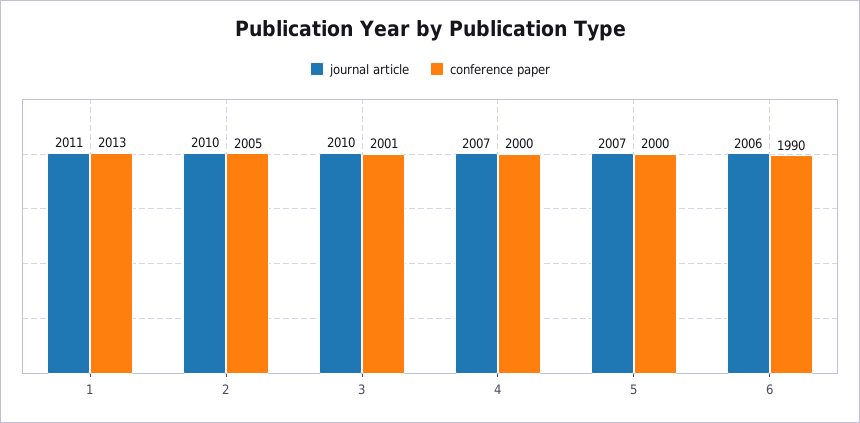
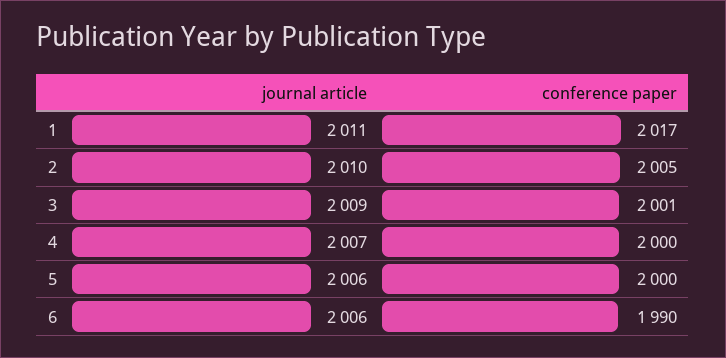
conference paper, 1: 2013 -> 2017
journal article, 3: 2010 -> 2009
journal article, 5: 2007 -> 2006

